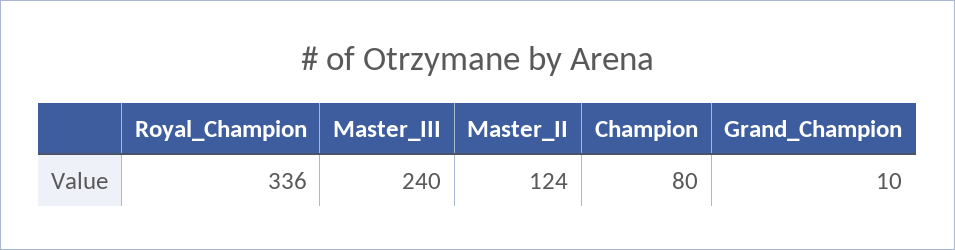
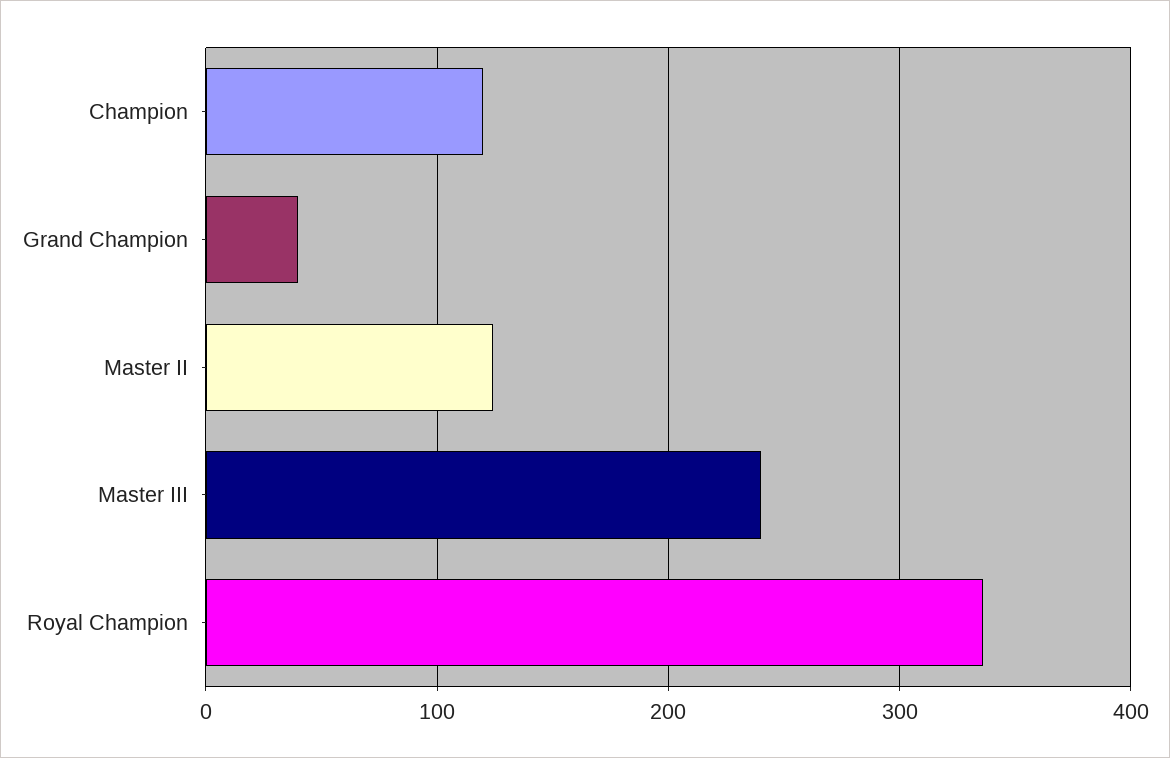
Champion: 80 -> 120
Grand_Champion: 10 -> 40

